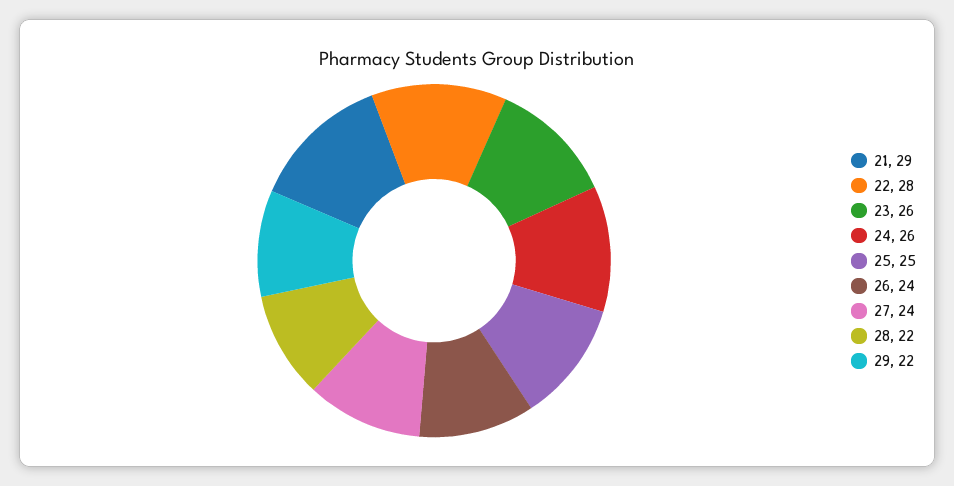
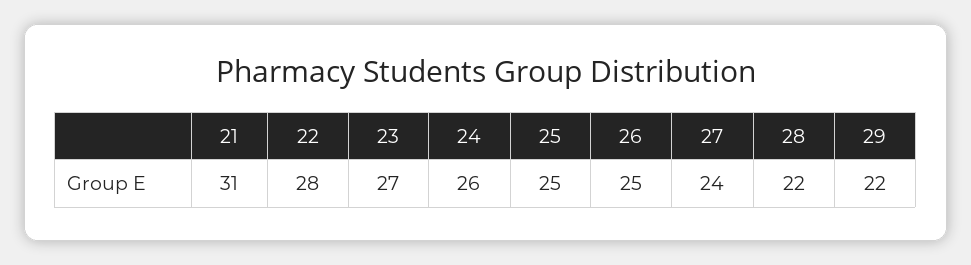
21: 29 -> 31
23: 26 -> 27
26: 24 -> 25

